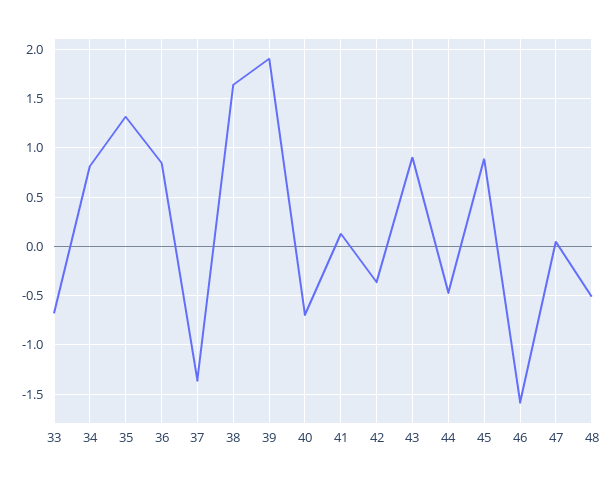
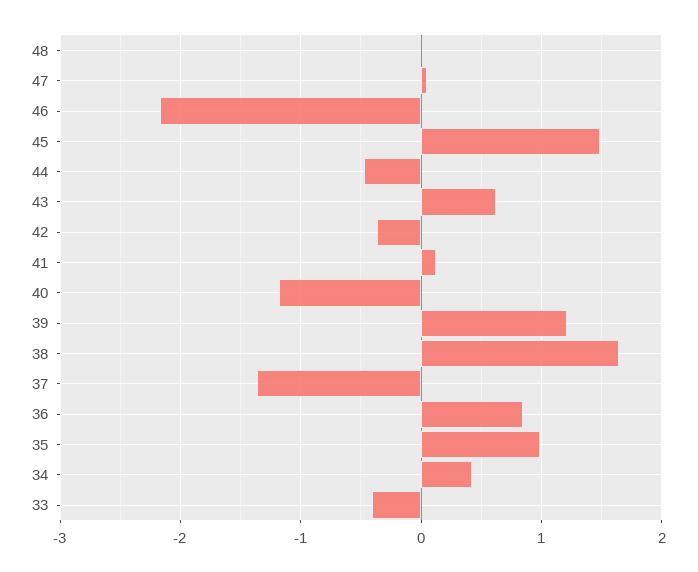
33: -0.7 -> -0.4
34: 0.8 -> 0.4
35: 1.3 -> 1
39: 1.9 -> 1.2
40: -0.7 -> -1.2
43: 0.9 -> 0.6
45: 0.9 -> 1.5
46: -1.6 -> -2.2
48: -0.5 -> 0

